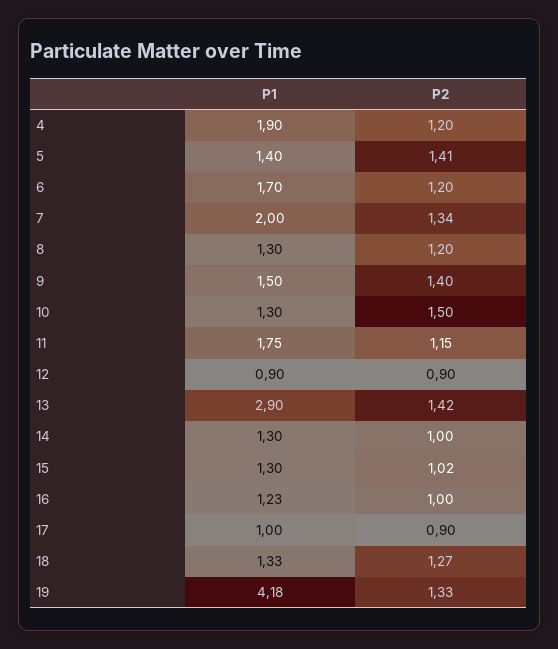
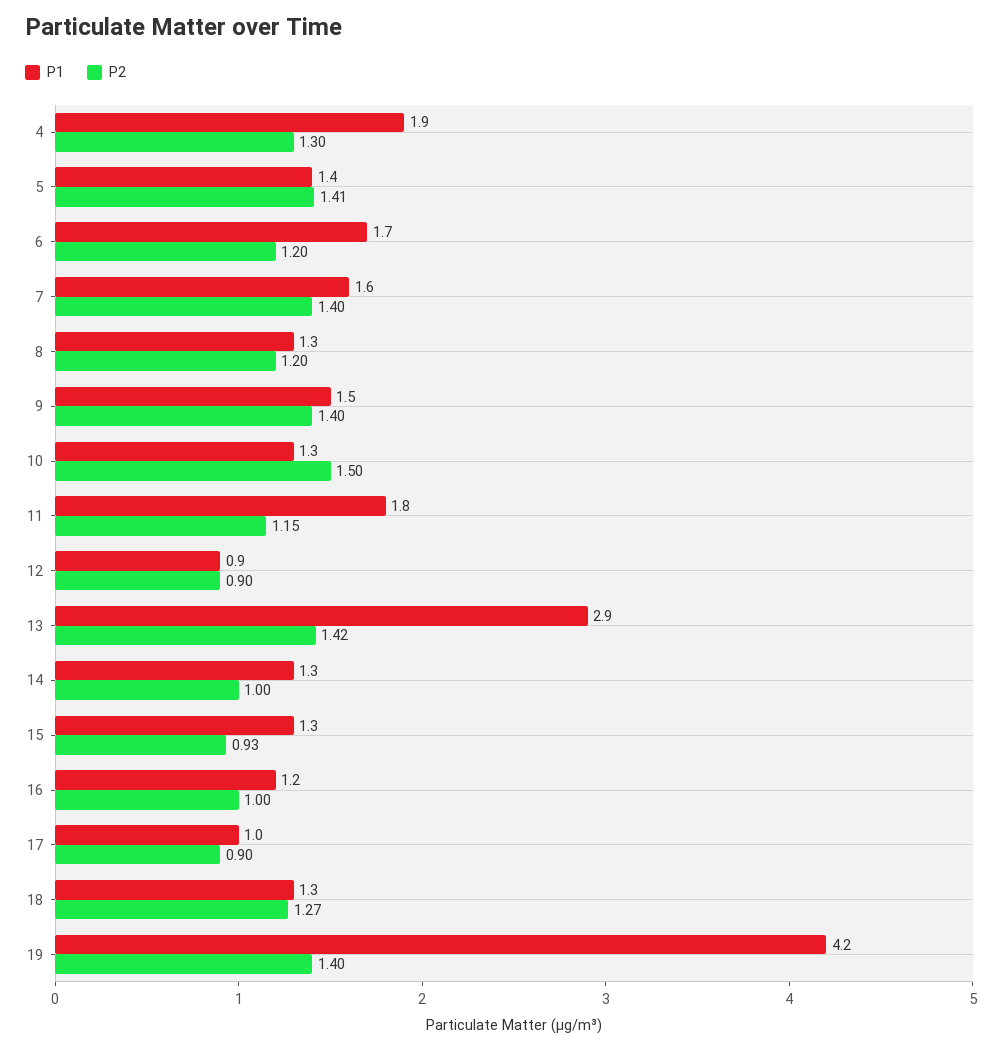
P2, 4: 1.2 -> 1.3
P1, 7: 2 -> 1.6
P2, 7: 1.34 -> 1.4
P2, 15: 1.02 -> 0.93
P2, 19: 1.33 -> 1.4

